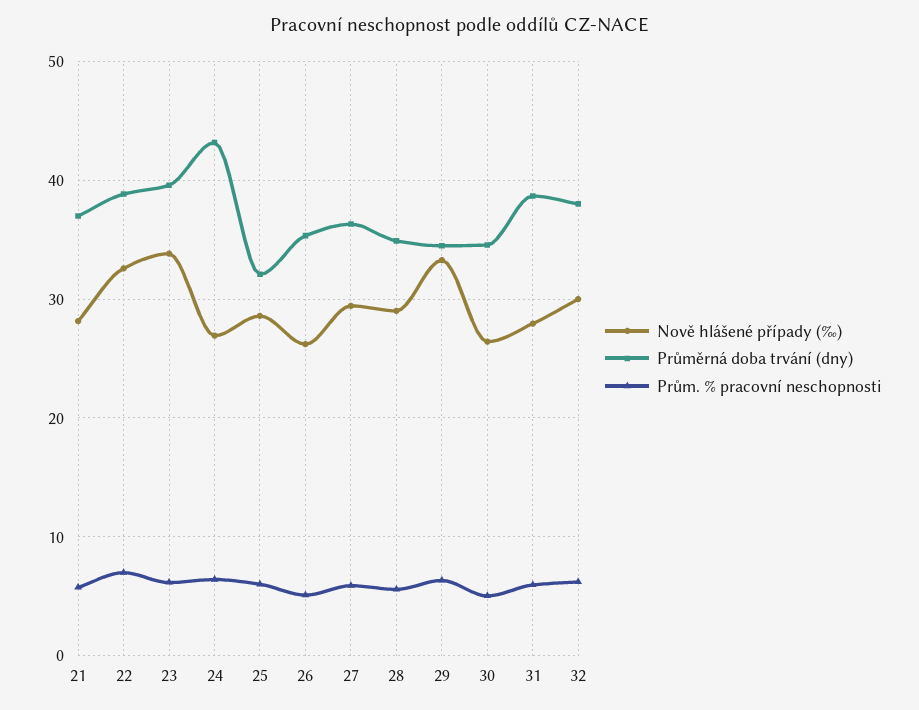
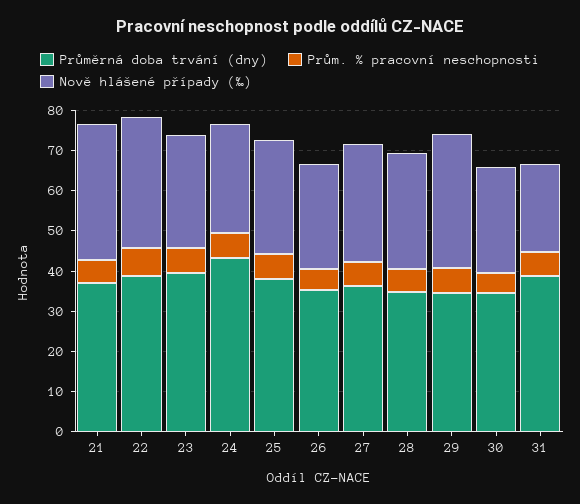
Nově hlášené případy (‰), 21: 28 -> 34
Nově hlášené případy (‰), 23: 34 -> 28
Průměrná doba trvání (dny), 25: 32 -> 38
Nově hlášené případy (‰), 31: 28 -> 22
Nově hlášené případy (‰), 32: 30 -> none
Průměrná doba trvání (dny), 32: 38 -> none
Prům. % pracovní neschopnosti, 32: 6 -> none

